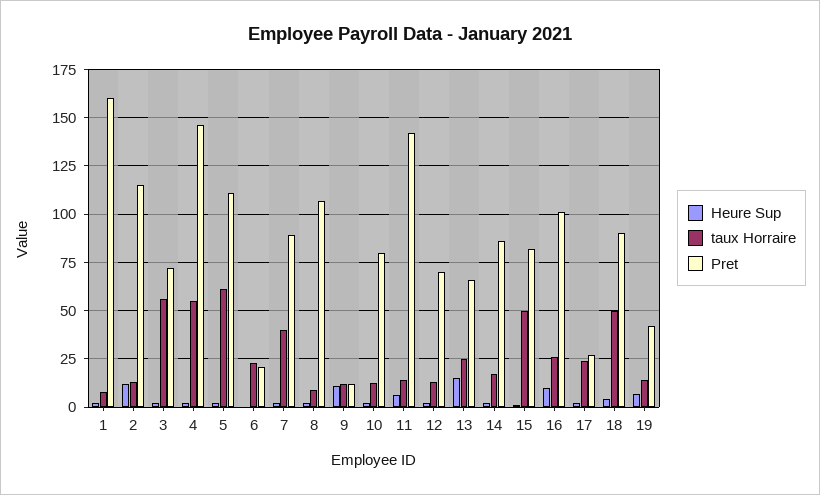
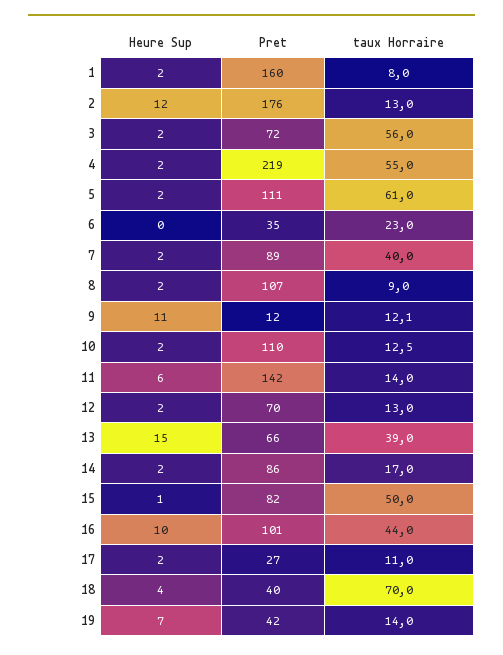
Pret, 2: 115 -> 176
Pret, 4: 145 -> 219
Pret, 6: 20 -> 35
Pret, 10: 80 -> 110
taux Horraire, 13: 25 -> 39
taux Horraire, 16: 25 -> 44
taux Horraire, 17: 25 -> 11
taux Horraire, 18: 50 -> 70
Pret, 18: 90 -> 40

